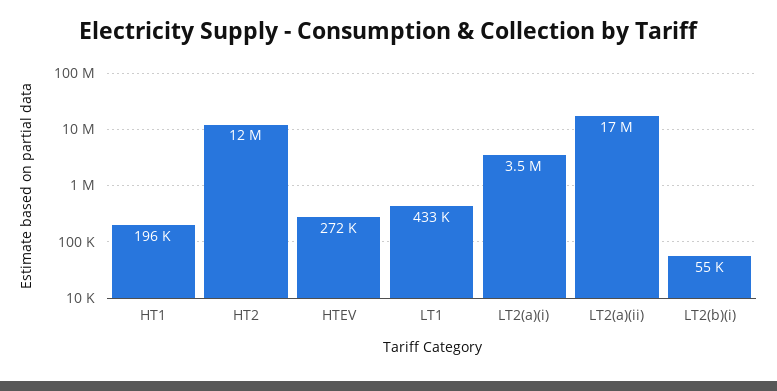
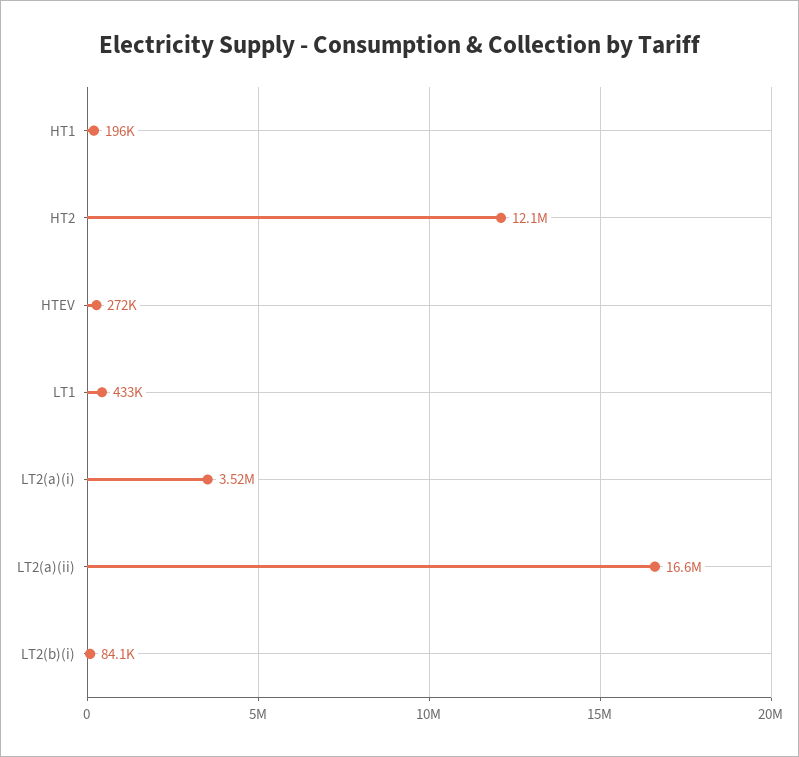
LT2(b)(i): 55000 -> 84100

